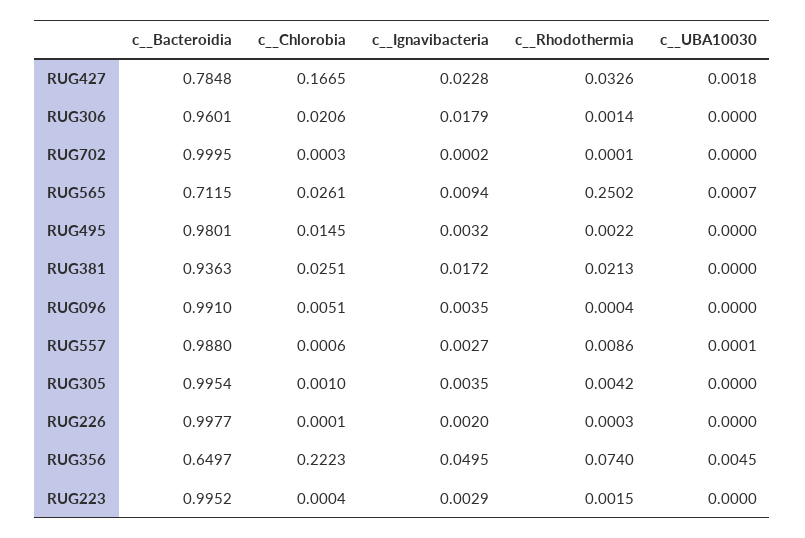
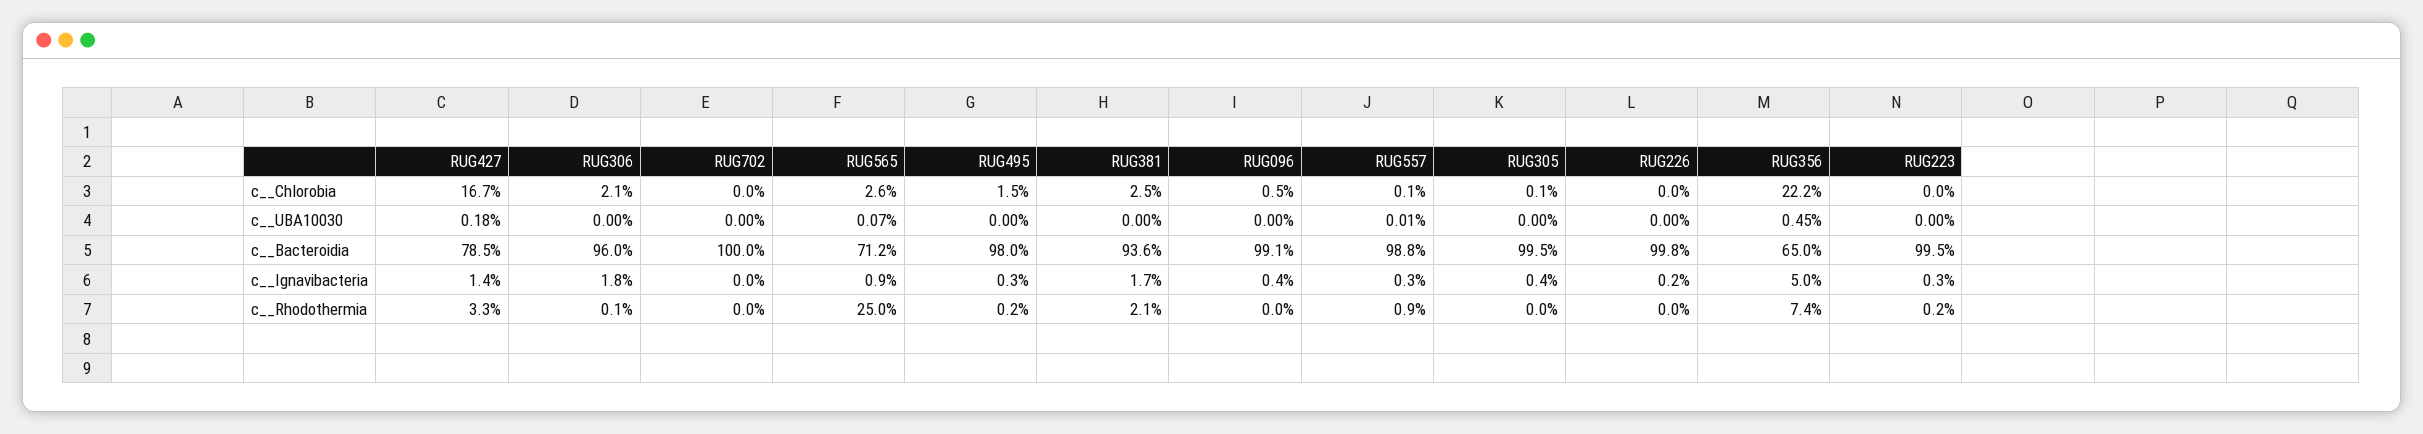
c__Ignavibacteria, RUG427: 0.0228 -> 0.014
c__Rhodothermia, RUG305: 0.0042 -> 0

